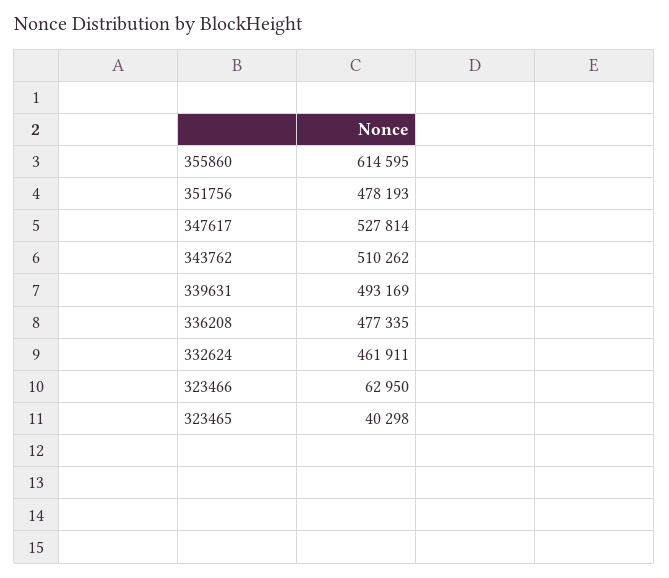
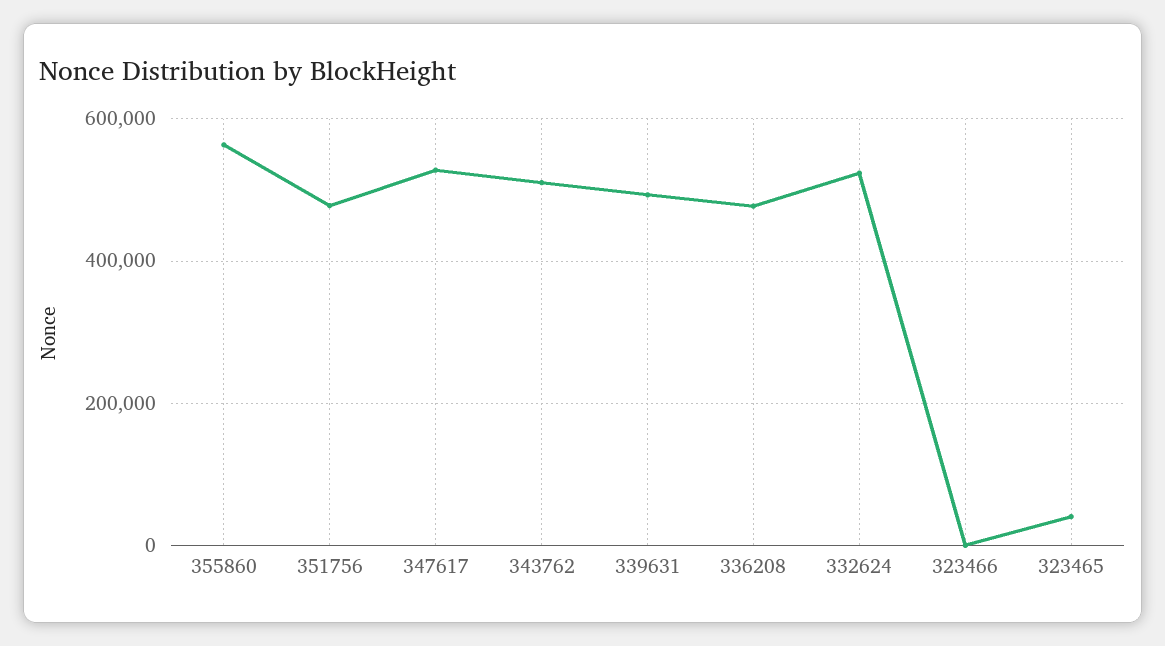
355860: 614595 -> 560000
332624: 461911 -> 520000
323466: 62950 -> 0

